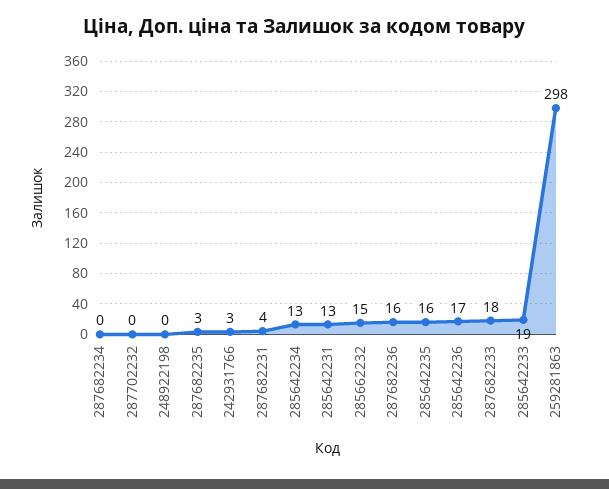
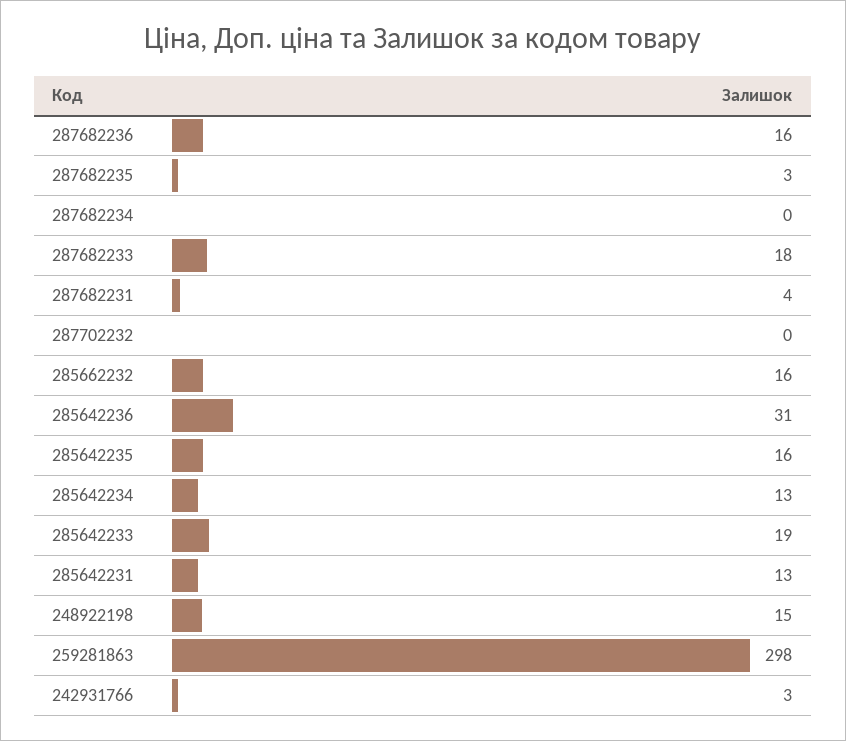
248922198: 0 -> 15
285662232: 15 -> 16
285642236: 17 -> 31

